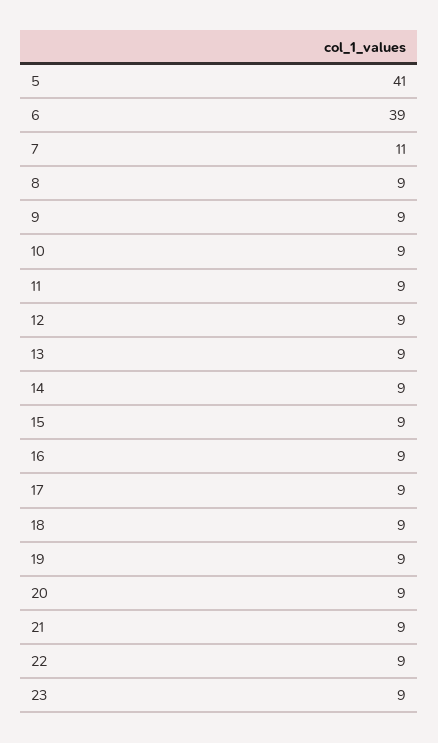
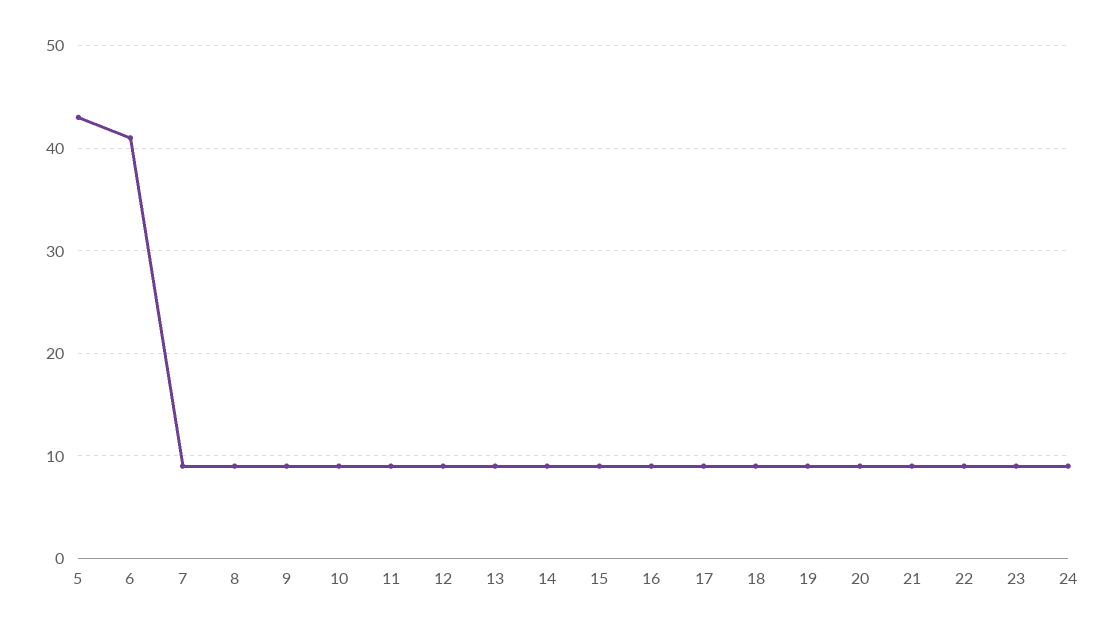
5: 41 -> 43
6: 39 -> 41
7: 11 -> 9
24: none -> 9

